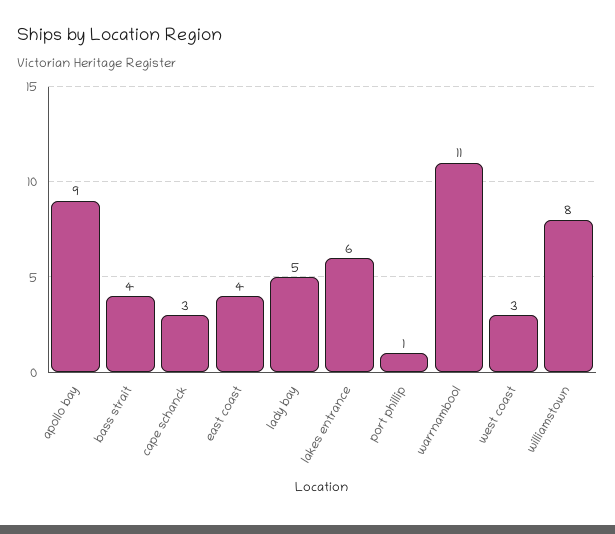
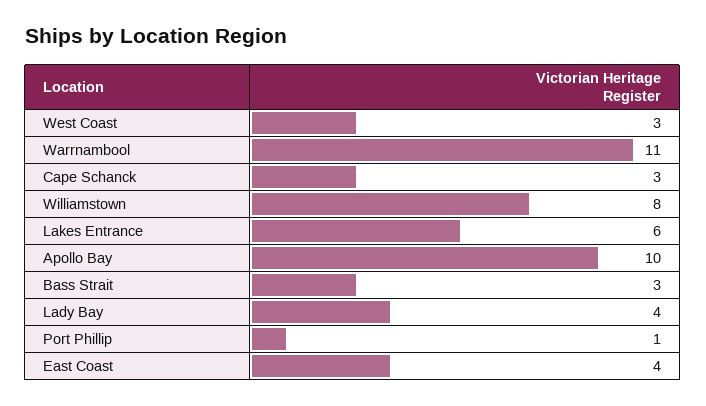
apollo bay: 9 -> 10
bass strait: 4 -> 3
lady bay: 5 -> 4

